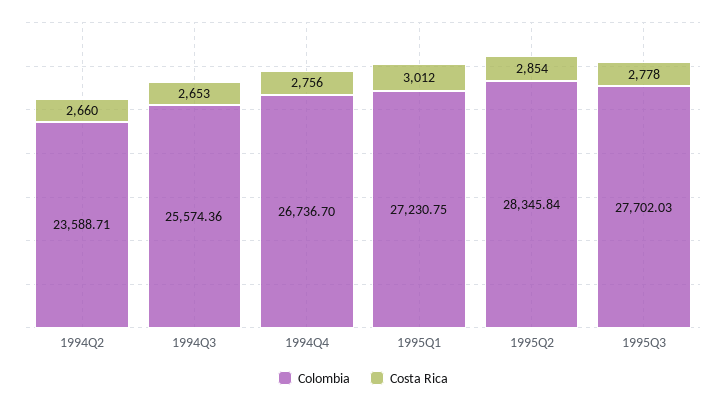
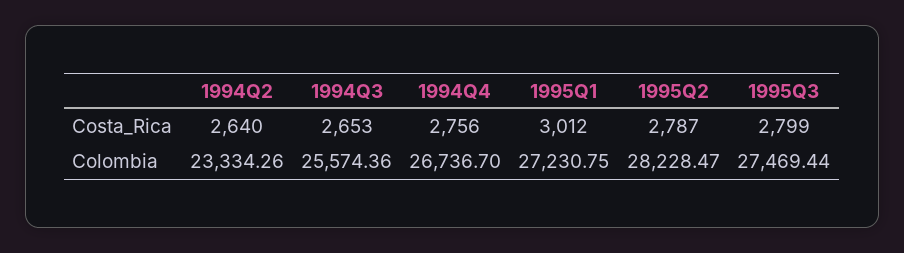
Colombia, 1994Q2: 23588.71 -> 23334.26
Costa Rica, 1994Q2: 2660 -> 2640
Colombia, 1995Q2: 28345.84 -> 28228.47
Costa Rica, 1995Q2: 2854 -> 2787
Colombia, 1995Q3: 27702.03 -> 27469.44
Costa Rica, 1995Q3: 2778 -> 2799

